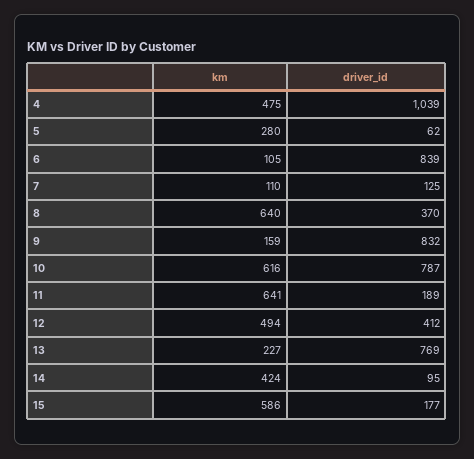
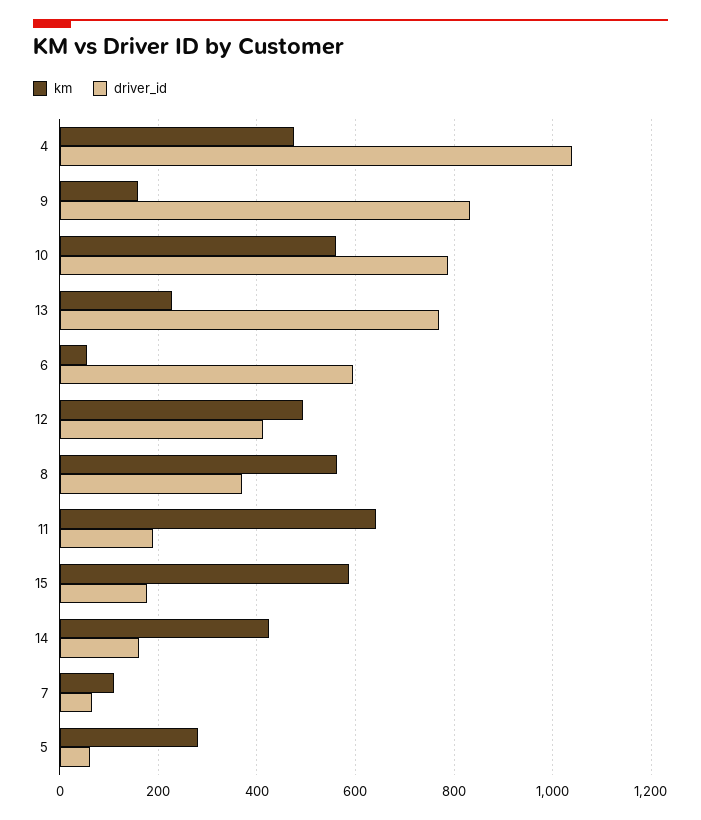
km, 6: 105 -> 60
driver_id, 6: 839 -> 600
driver_id, 7: 125 -> 60
km, 8: 640 -> 560
km, 10: 616 -> 560
driver_id, 14: 95 -> 160

